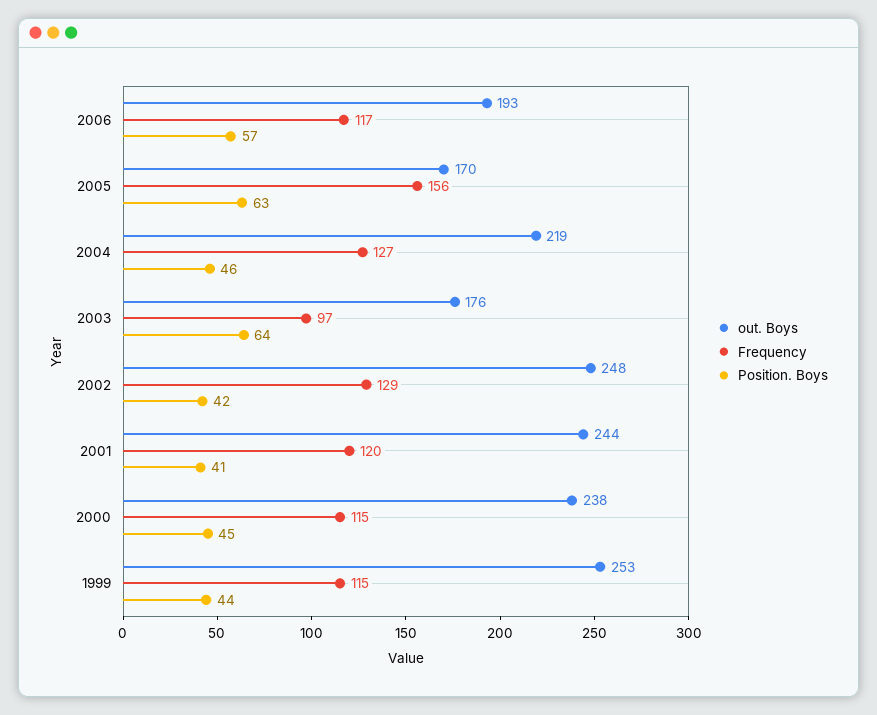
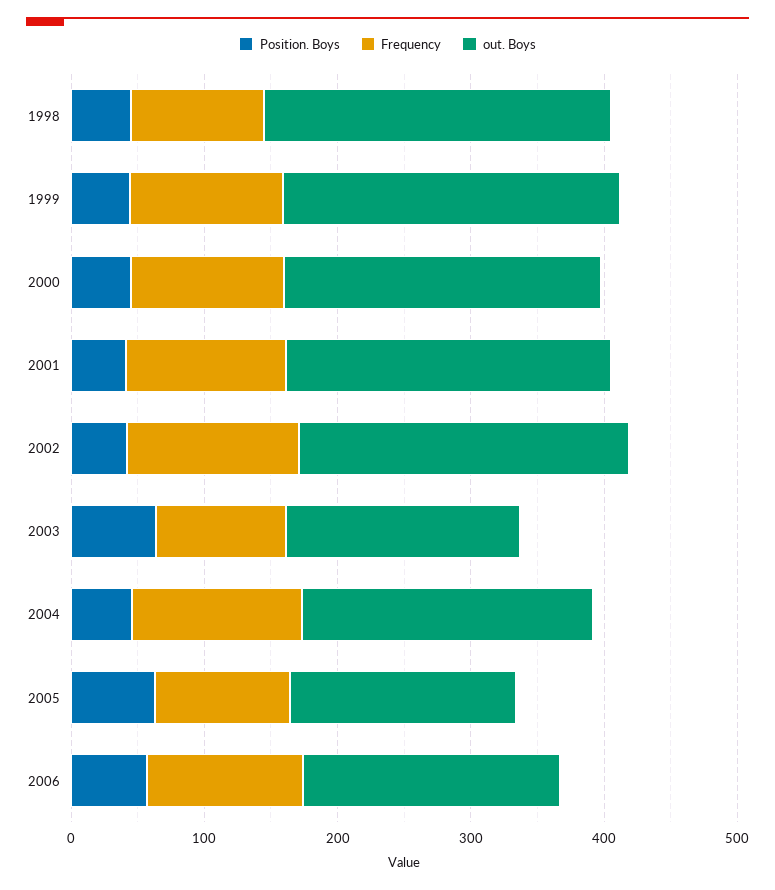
Frequency, 2005: 156 -> 100
Position. Boys, 1998: none -> 40
Frequency, 1998: none -> 100
out. Boys, 1998: none -> 260

